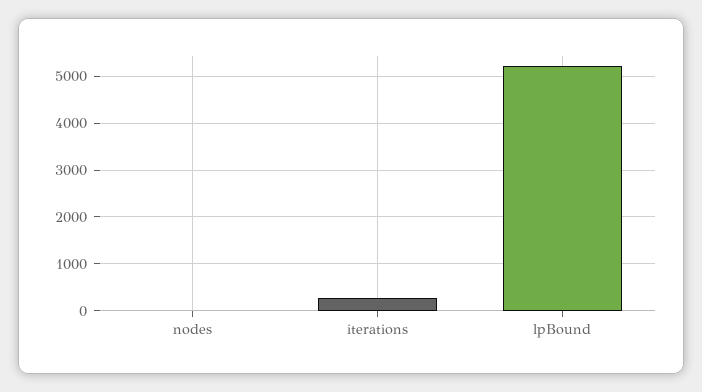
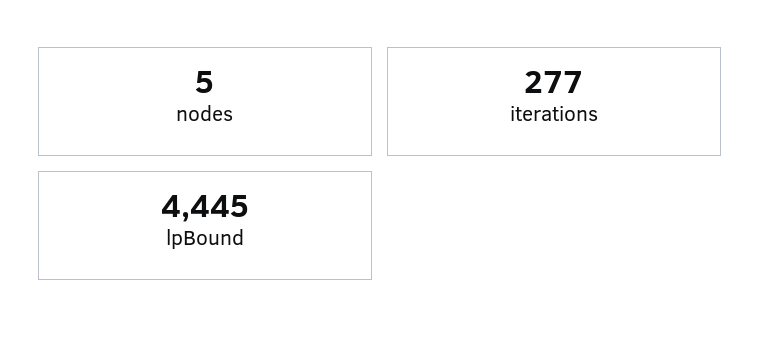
lpBound: 5200 -> 4445

